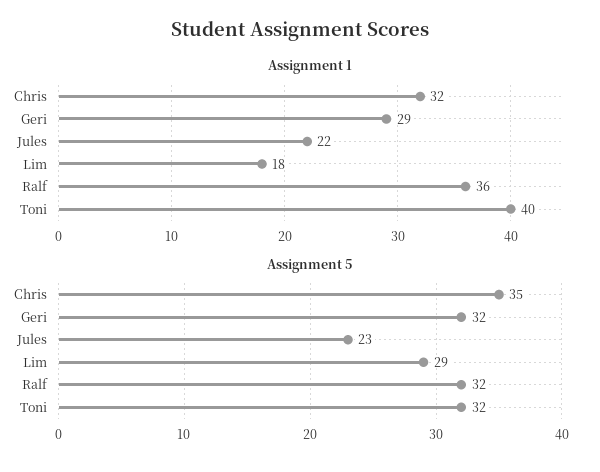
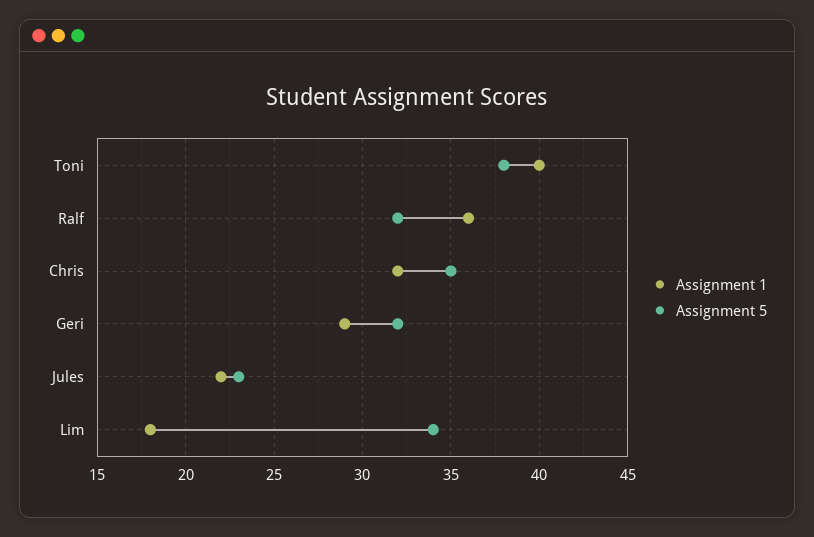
Assignment 5, Lim: 29 -> 34
Assignment 5, Toni: 32 -> 38

